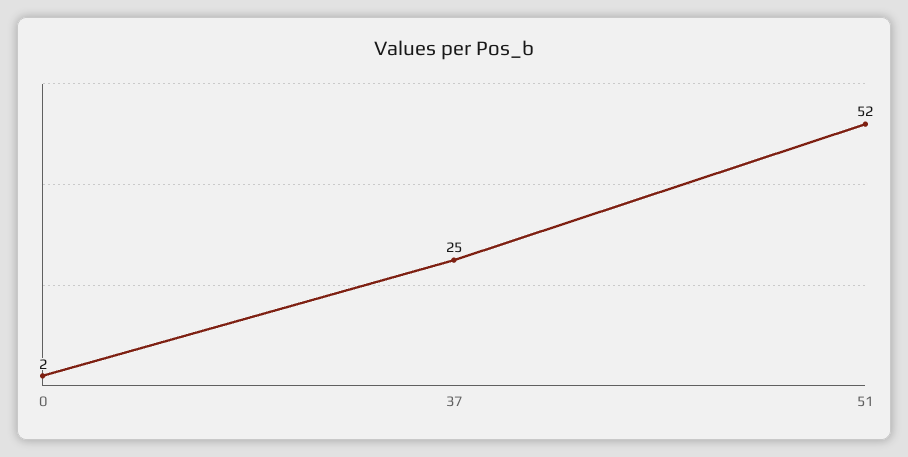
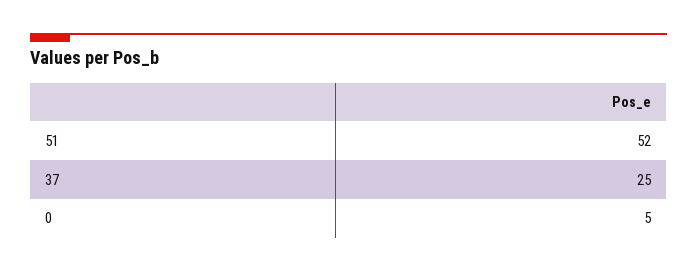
0: 2 -> 5

